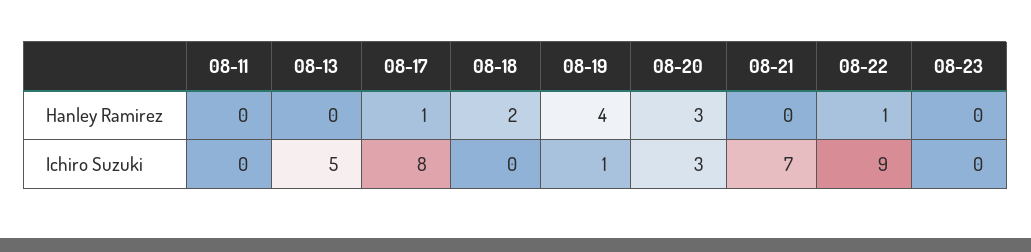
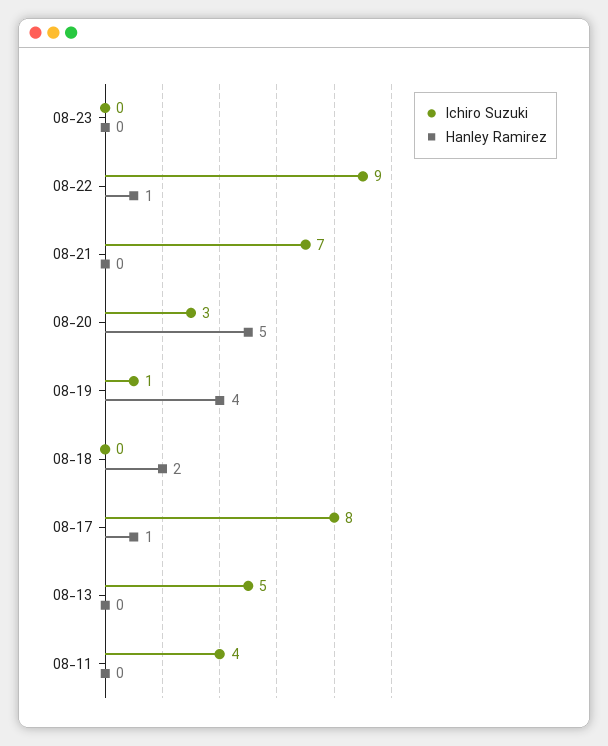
Hanley Ramirez, 08-20: 3 -> 5
Ichiro Suzuki, 08-11: 0 -> 4

